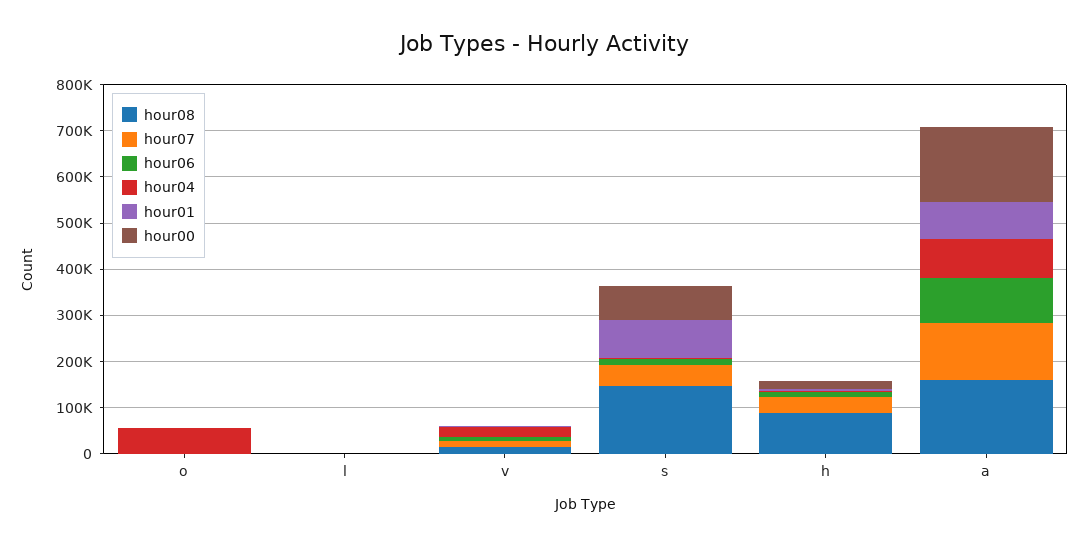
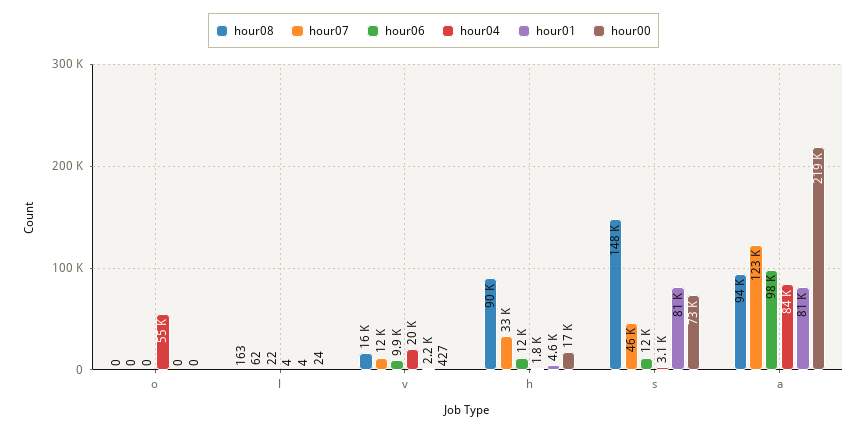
hour08, a: 160000 -> 94000
hour00, a: 160000 -> 219000

